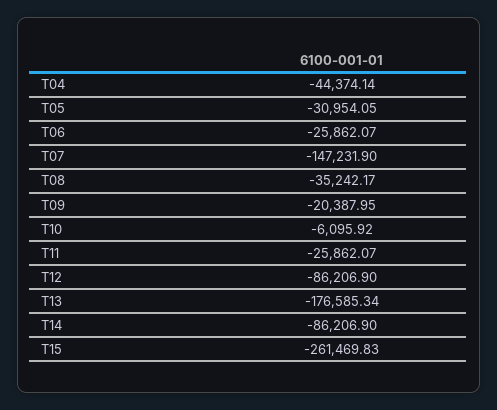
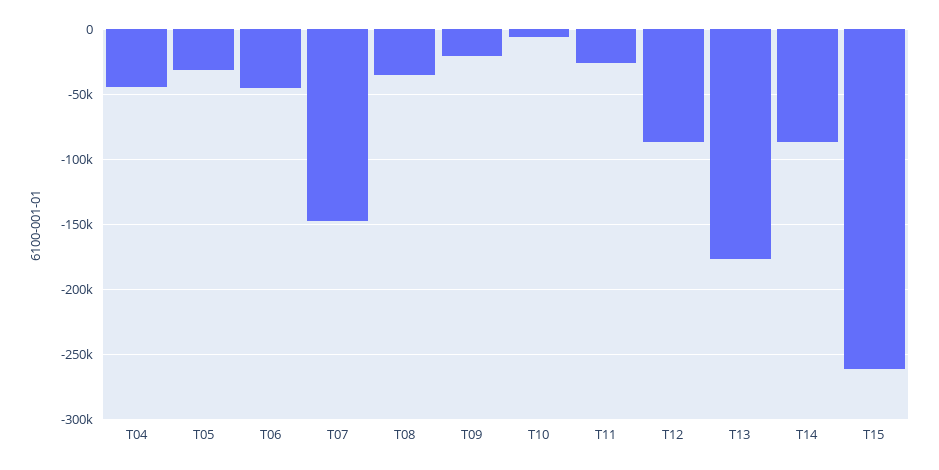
T06: -25862.07 -> -45000

